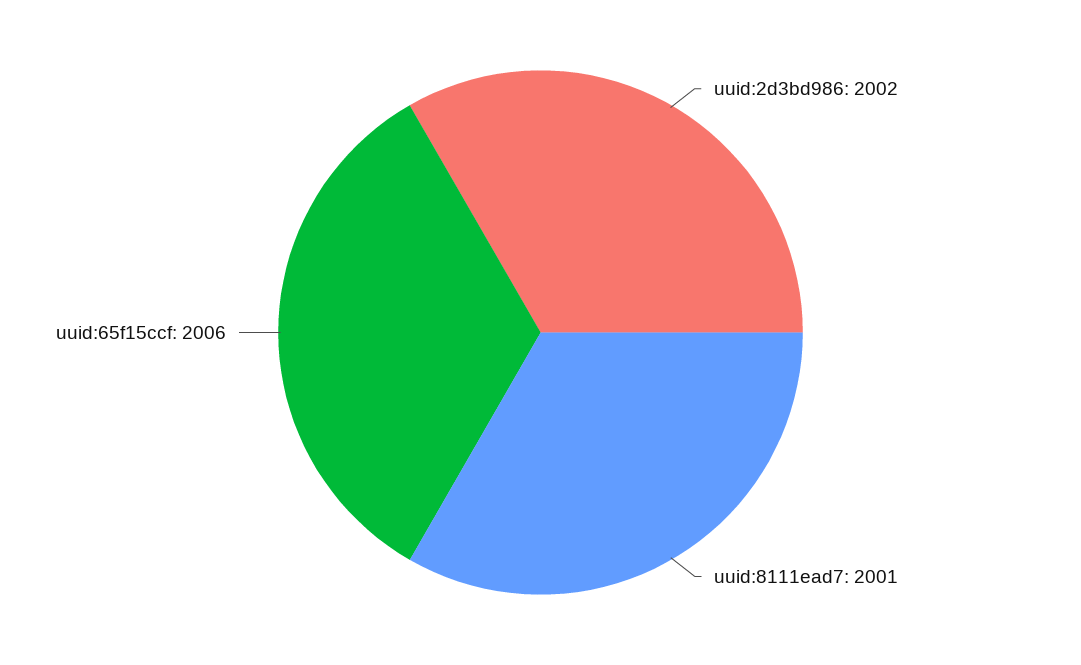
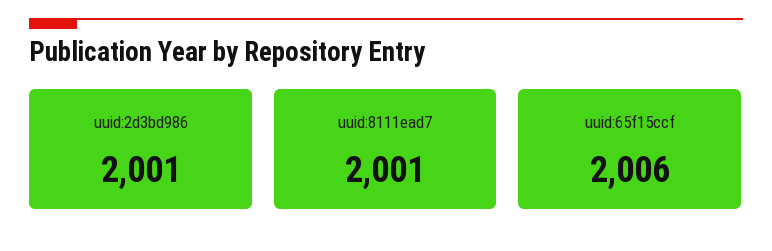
uuid:2d3bd986: 2002 -> 2001

